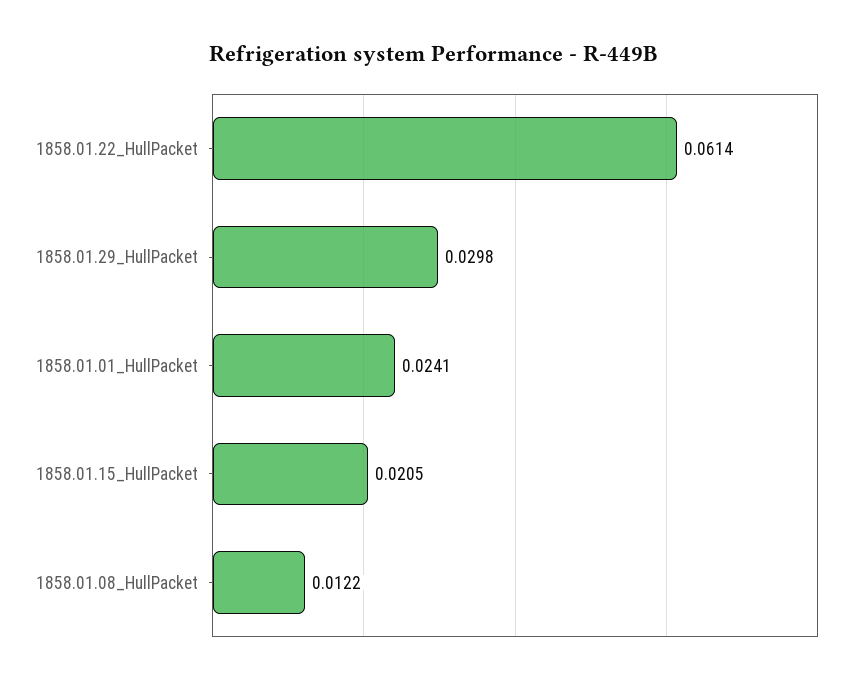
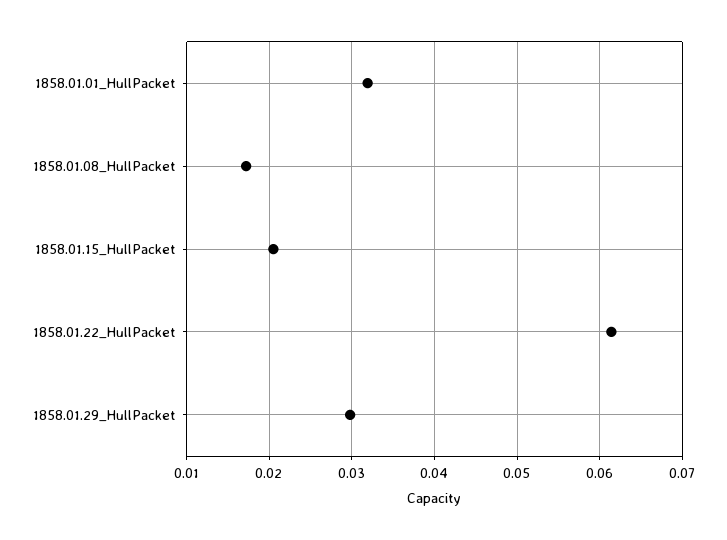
1858.01.01_HullPacket: 0.0241 -> 0.032
1858.01.08_HullPacket: 0.0122 -> 0.017

